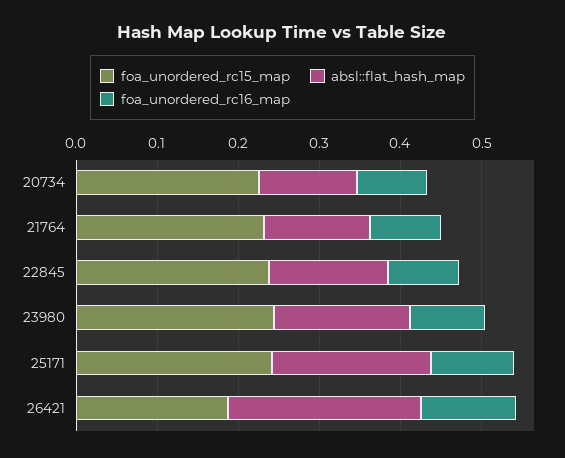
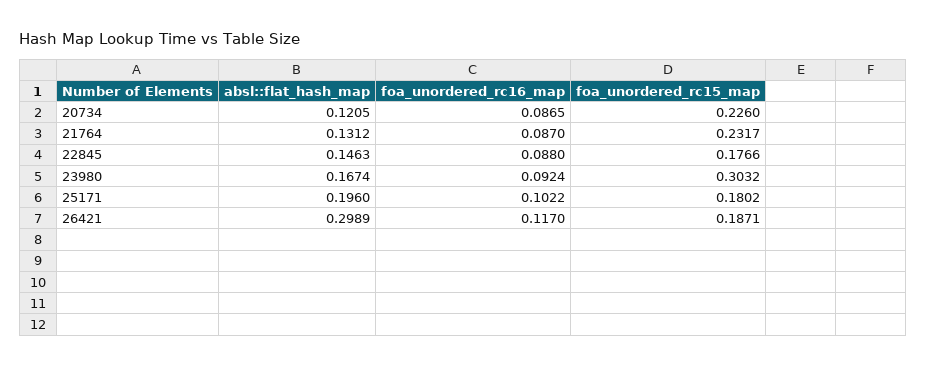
foa_unordered_rc15_map, 22845: 0.24 -> 0.1766
foa_unordered_rc15_map, 23980: 0.24 -> 0.3032
foa_unordered_rc15_map, 25171: 0.24 -> 0.1802
absl::flat_hash_map, 26421: 0.24 -> 0.2989

